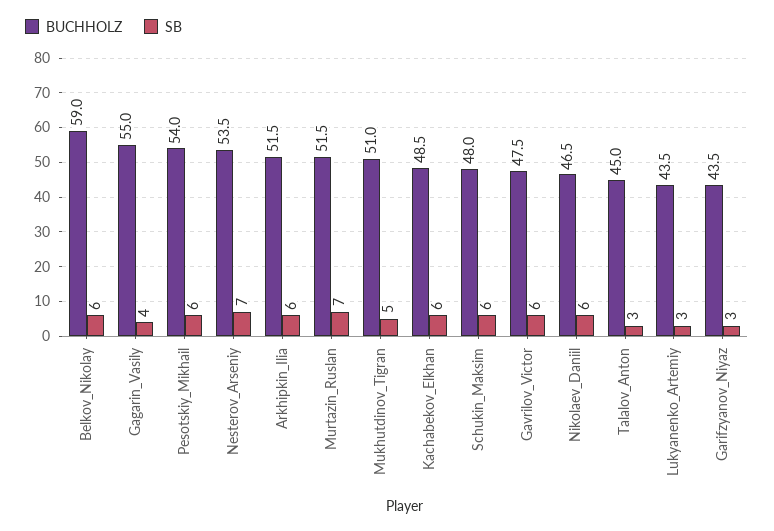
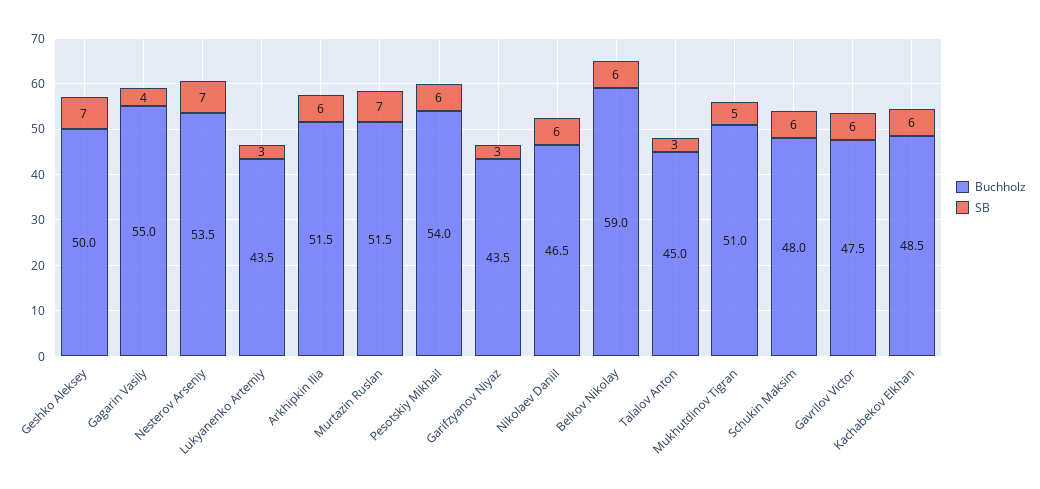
BUCHHOLZ, Geshko Aleksey: none -> 50
SB, Geshko Aleksey: none -> 7

